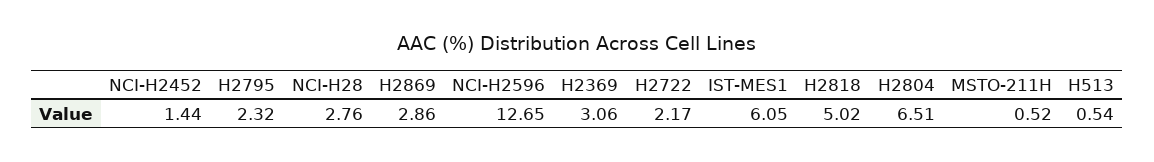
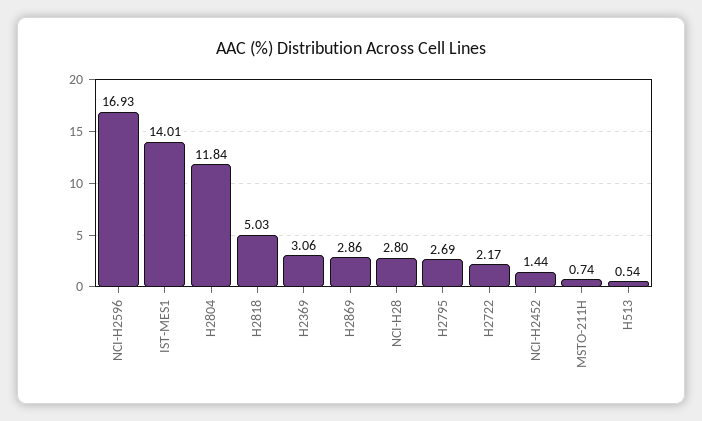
H2795: 2.32 -> 2.69
NCI-H28: 2.76 -> 2.8
NCI-H2596: 12.65 -> 16.93
IST-MES1: 6.05 -> 14.01
H2818: 5.02 -> 5.03
H2804: 6.51 -> 11.84
MSTO-211H: 0.52 -> 0.74

